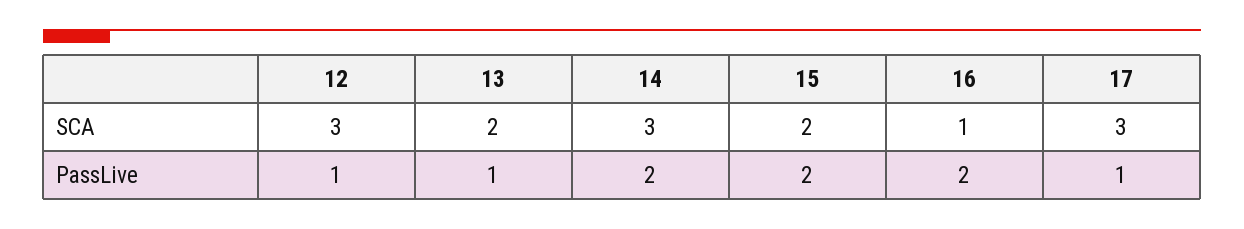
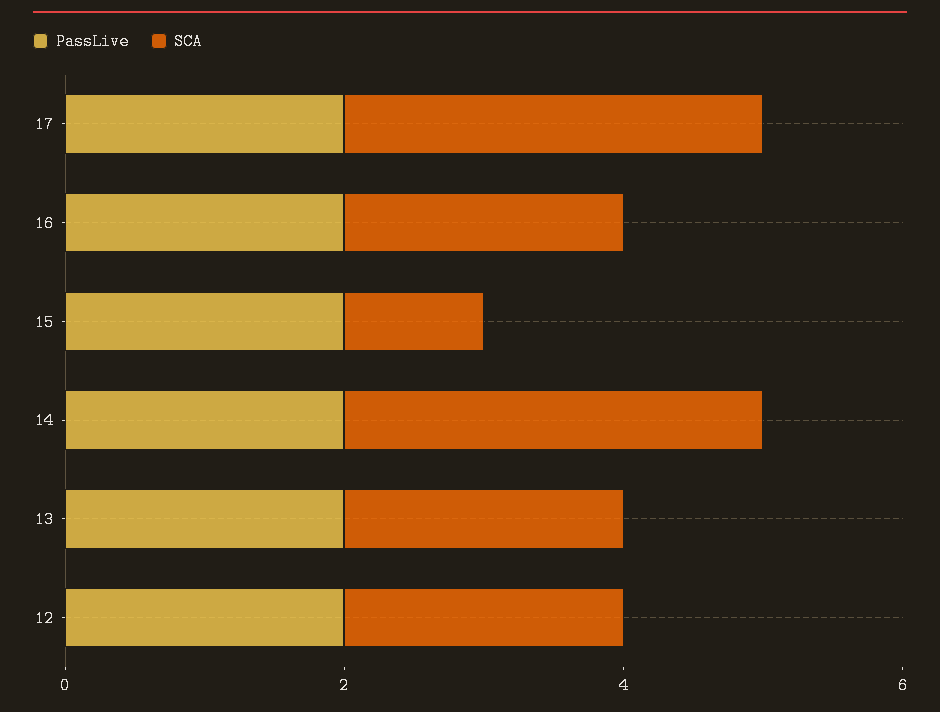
SCA, 12: 3 -> 2
SCA, 15: 2 -> 1
SCA, 16: 1 -> 2
PassLive, 12: 1 -> 2
PassLive, 13: 1 -> 2
PassLive, 17: 1 -> 2

